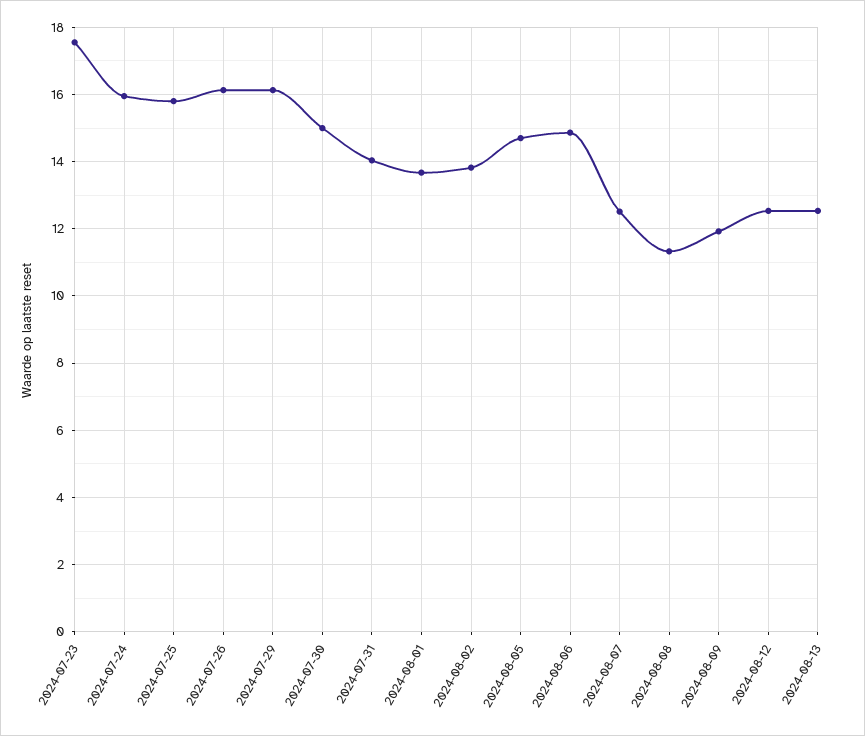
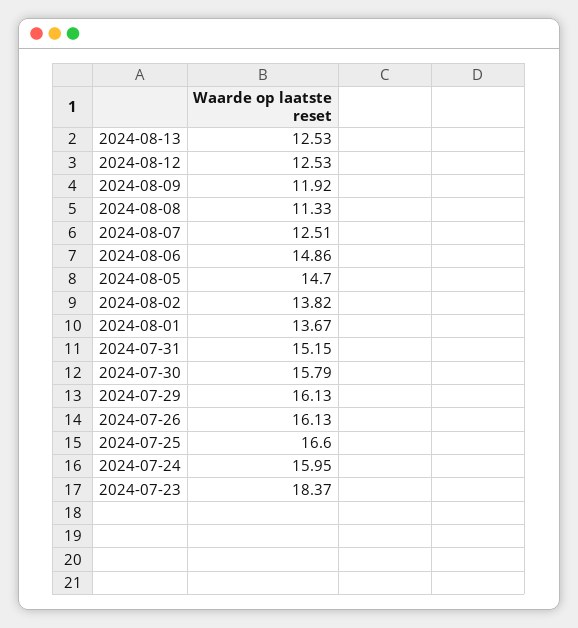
2024-07-23: 17.6 -> 18.37
2024-07-25: 15.8 -> 16.6
2024-07-30: 15 -> 15.79
2024-07-31: 14 -> 15.15

